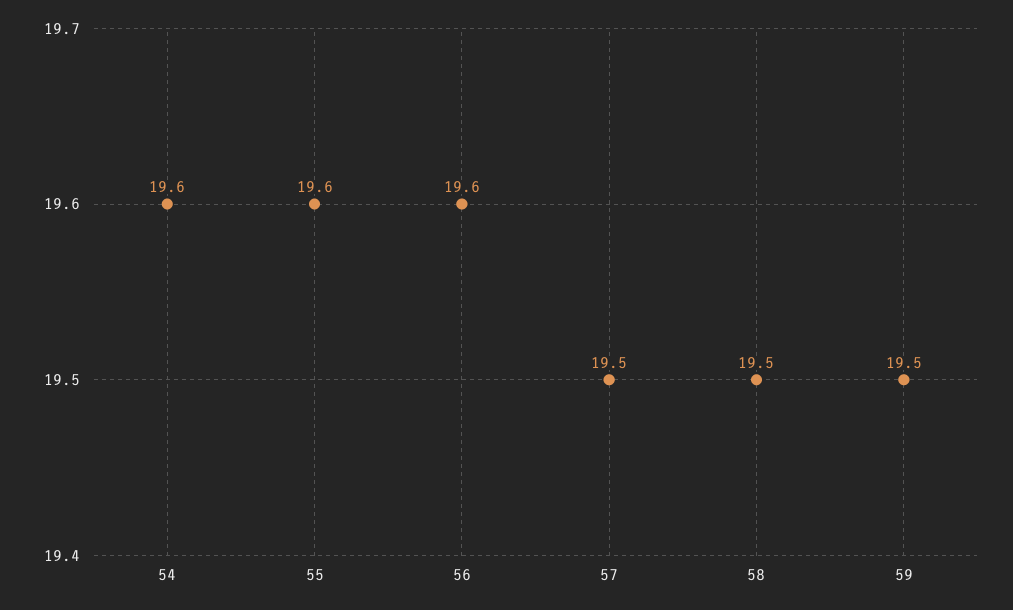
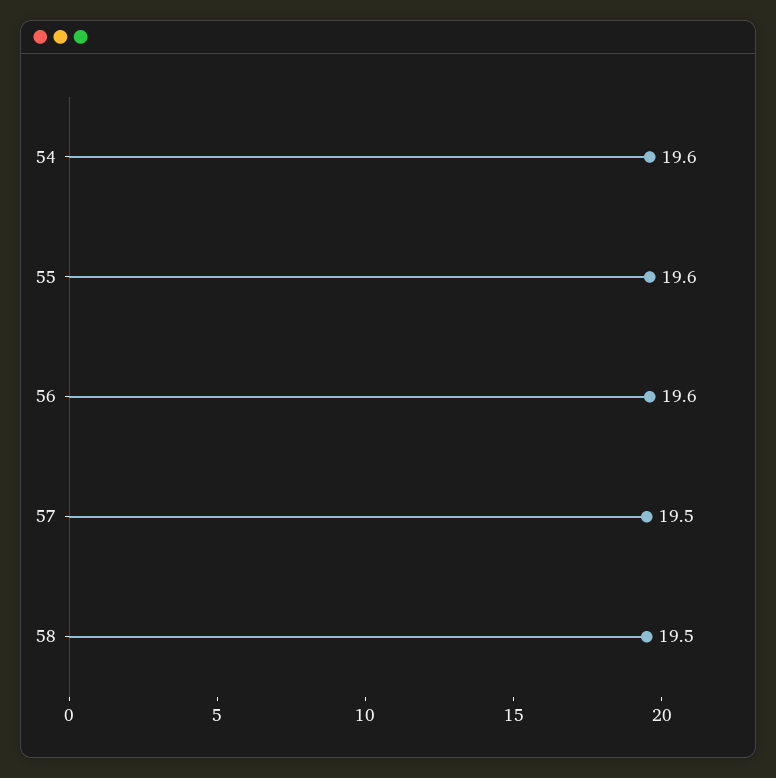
59: 19.5 -> none

